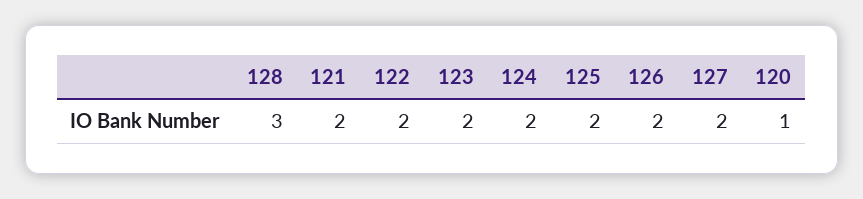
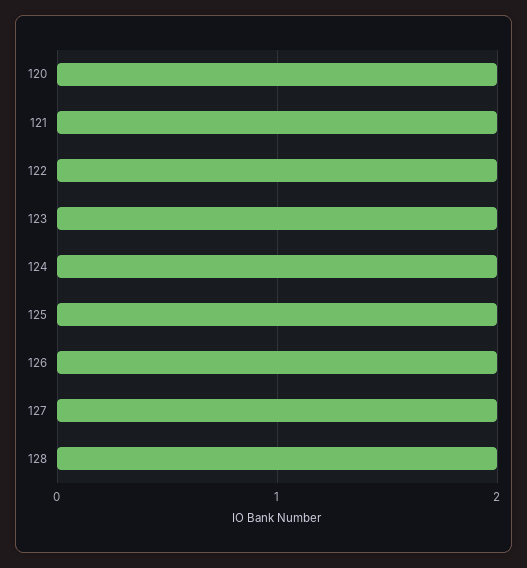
128: 3 -> 2
120: 1 -> 2

